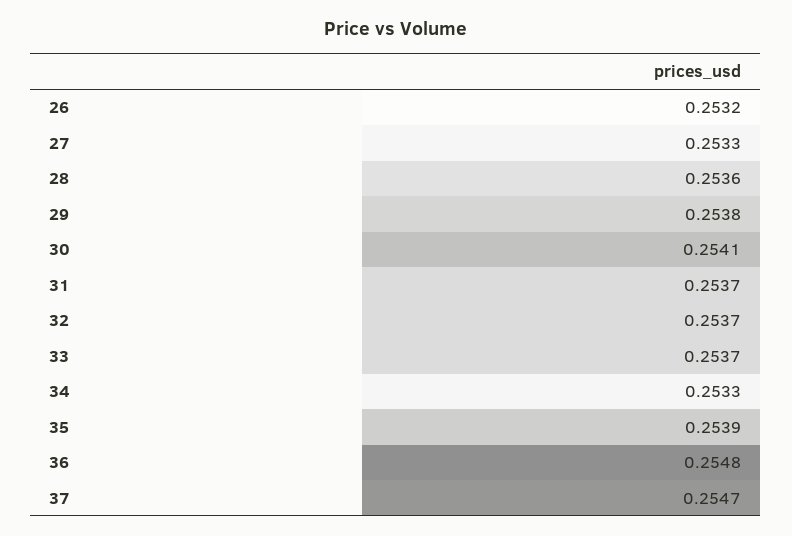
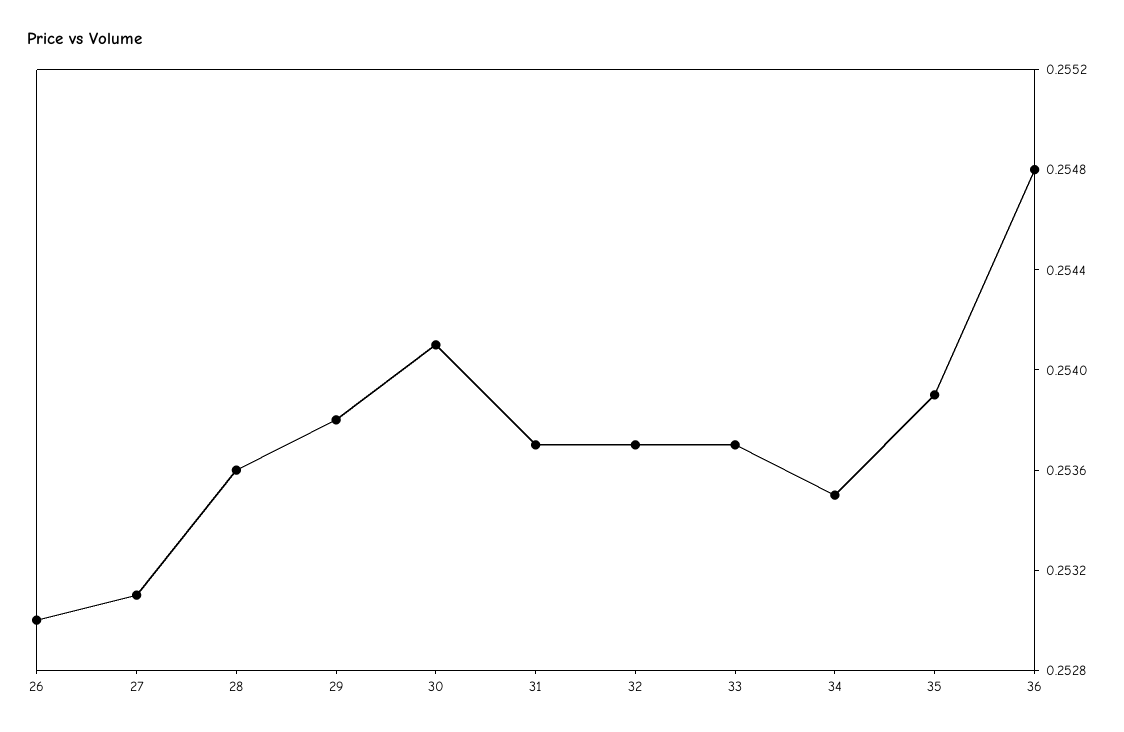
26: 0.2532 -> 0.253
27: 0.2533 -> 0.2531
34: 0.2533 -> 0.2535
37: 0.2547 -> none

